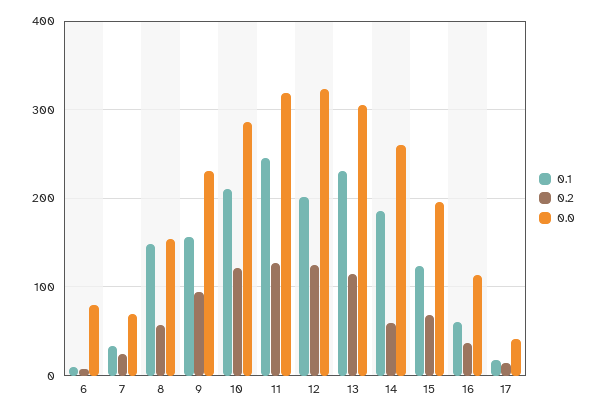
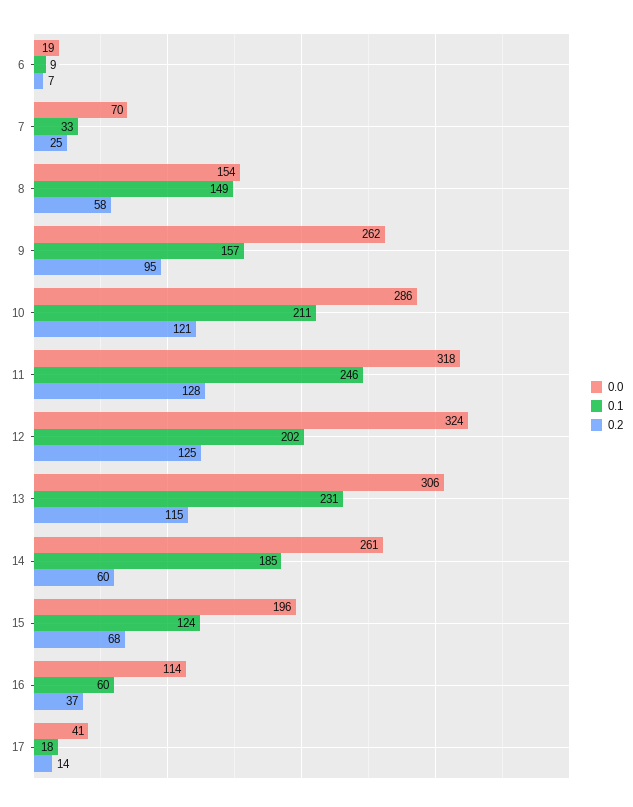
0.0, 6: 80 -> 19
0.0, 9: 230 -> 262

